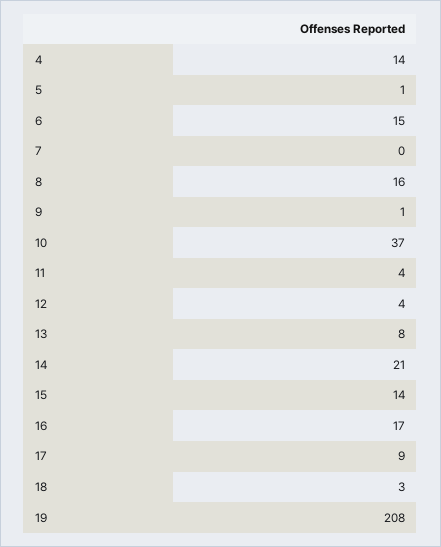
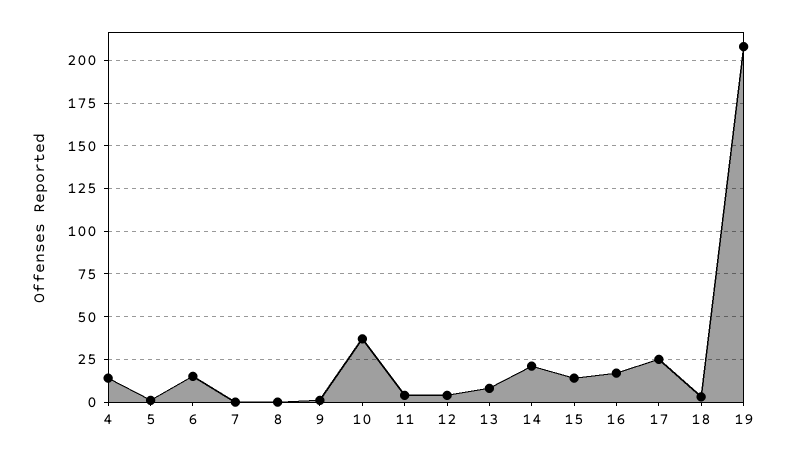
8: 16 -> 0
17: 9 -> 25

